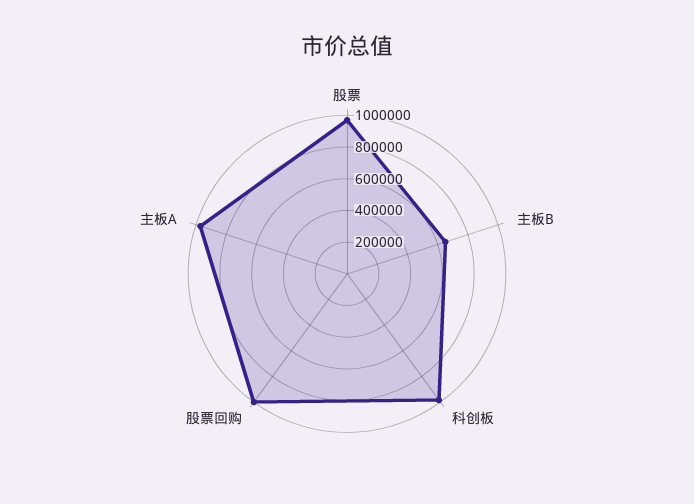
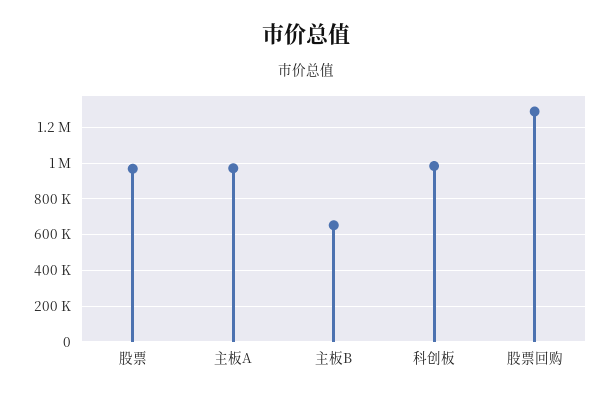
股票回购: 1000000 -> 1300000

